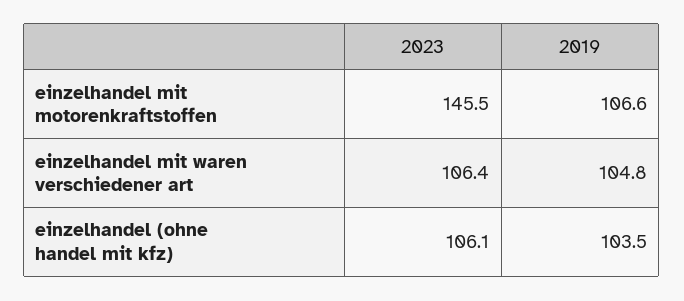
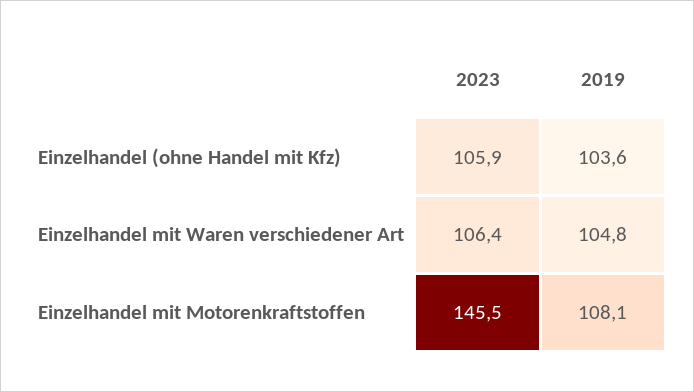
2019, einzelhandel mit motorenkraftstoffen: 106.6 -> 108.1
2023, einzelhandel (ohne handel mit kfz): 106.1 -> 105.9
2019, einzelhandel (ohne handel mit kfz): 103.5 -> 103.6

